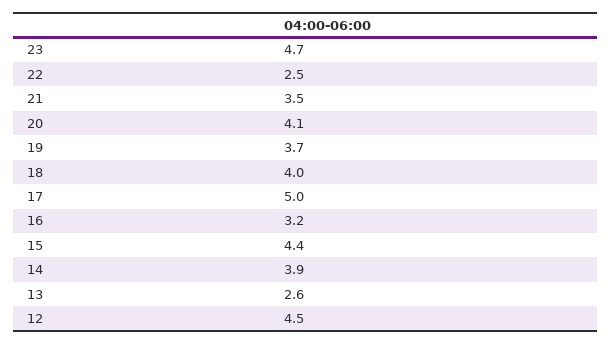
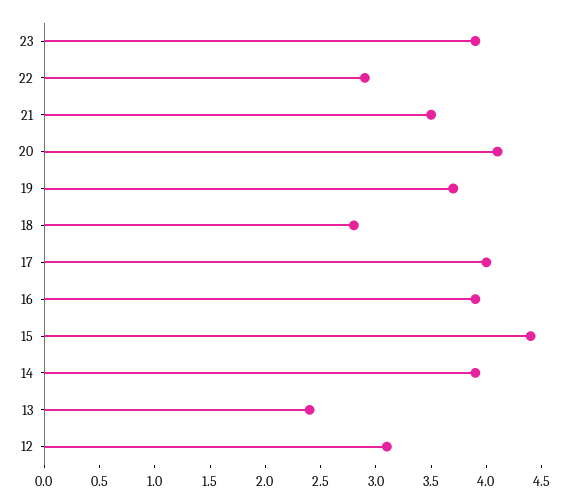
23: 4.7 -> 3.9
22: 2.5 -> 2.9
18: 4 -> 2.8
17: 5 -> 4
16: 3.2 -> 3.9
13: 2.6 -> 2.4
12: 4.5 -> 3.1

